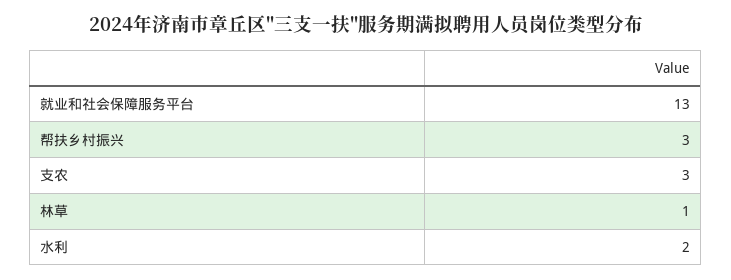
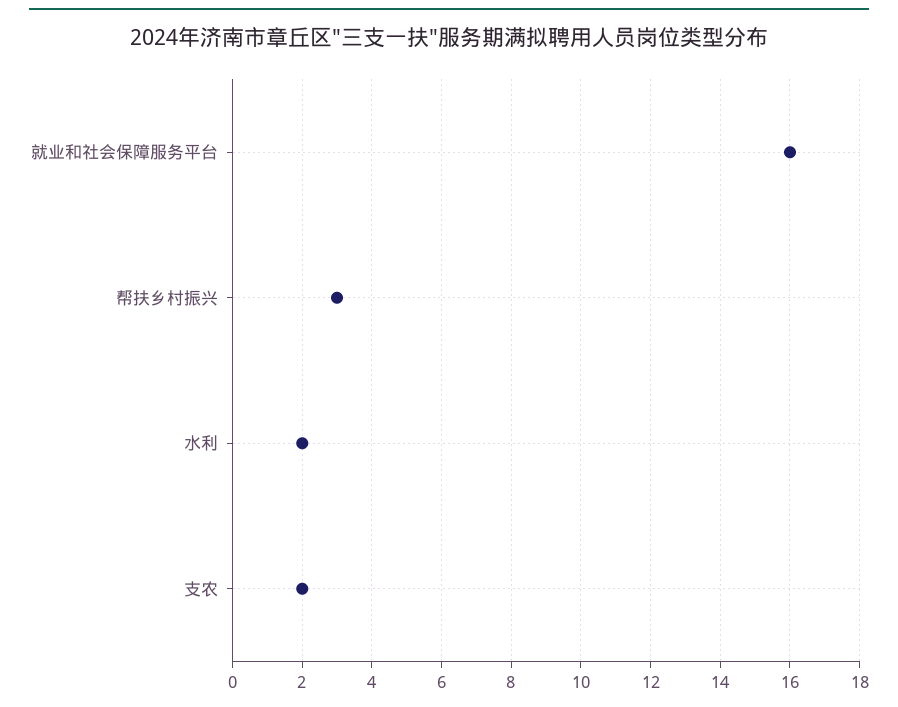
就业和社会保障服务平台: 13 -> 16
支农: 3 -> 2
林草: 1 -> none

